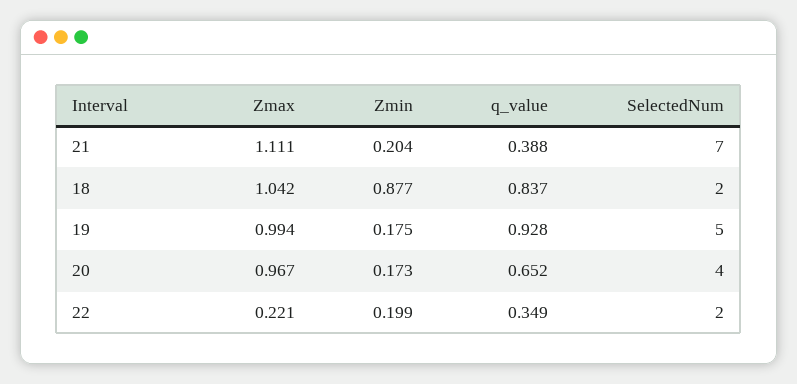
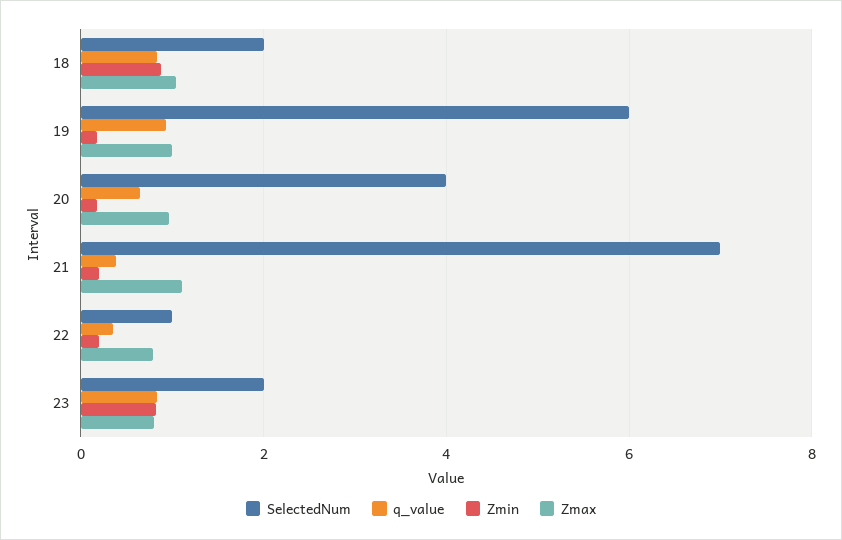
SelectedNum, 19: 5 -> 6
Zmax, 22: 0.221 -> 0.8
SelectedNum, 22: 2 -> 1
SelectedNum, 23: none -> 2
q_value, 23: none -> 0.8
Zmin, 23: none -> 0.8
Zmax, 23: none -> 0.8

